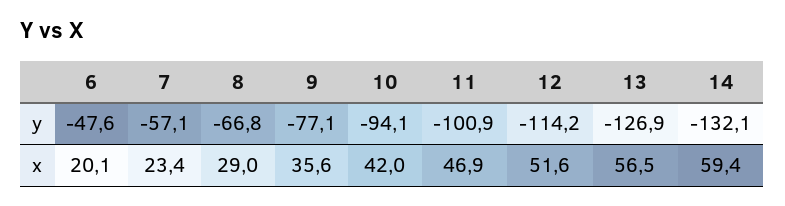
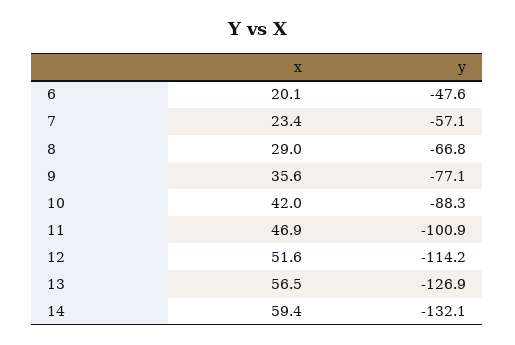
10, y: -94.1 -> -88.3

